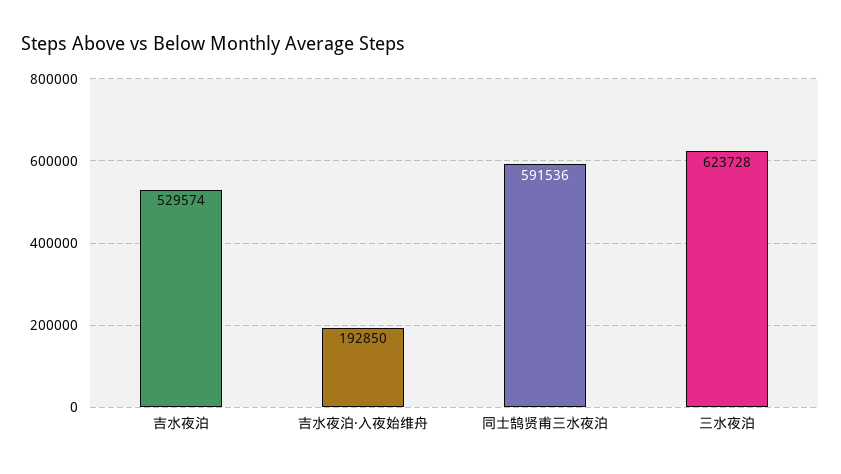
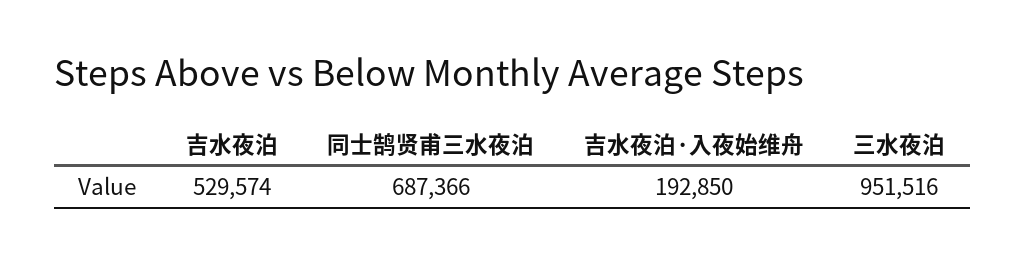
同士鹄贤甫三水夜泊: 591536 -> 687366
三水夜泊: 623728 -> 951516

